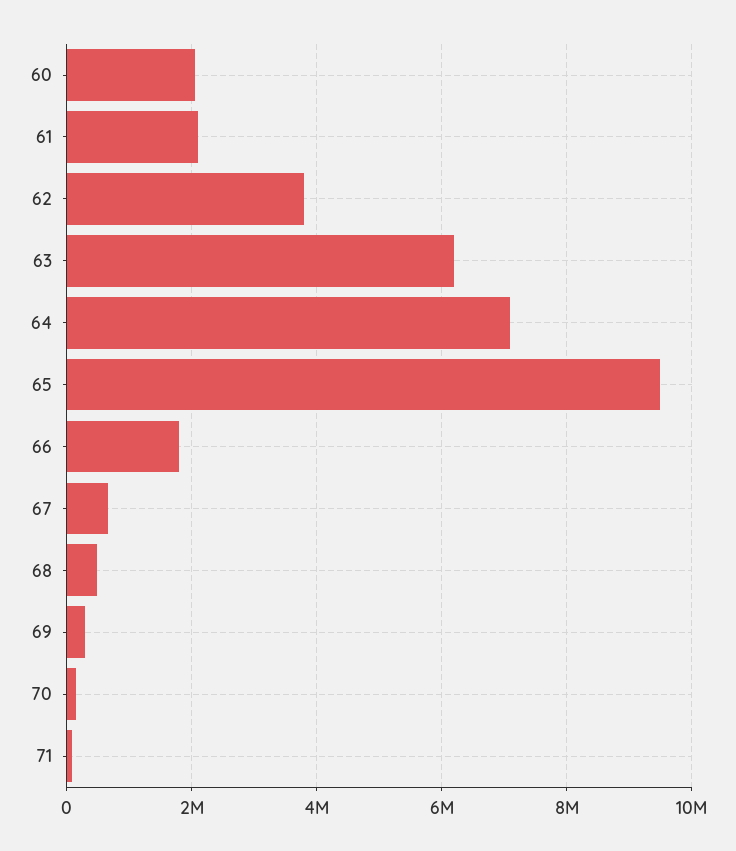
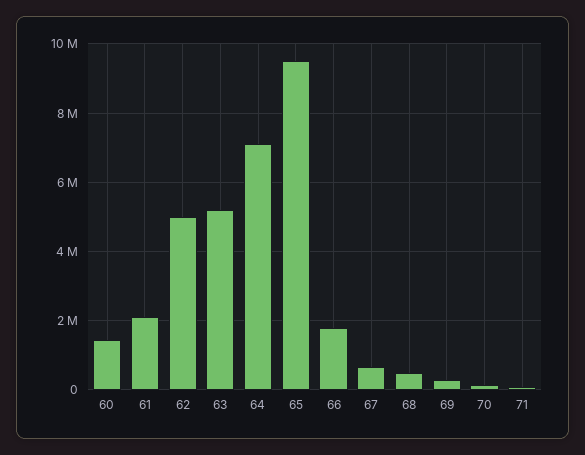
60: 2000000 -> 1400000
62: 3800000 -> 5000000
63: 6200000 -> 5200000

